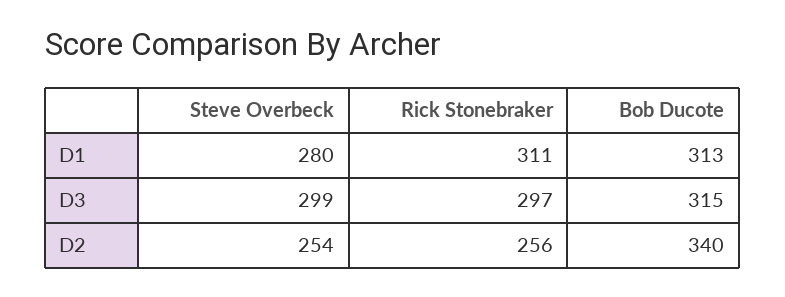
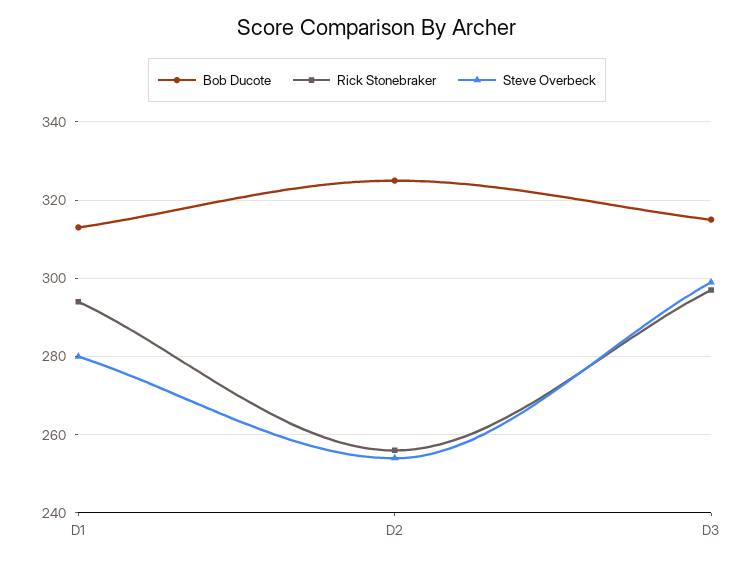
Rick Stonebraker, D1: 311 -> 295
Bob Ducote, D2: 340 -> 325

